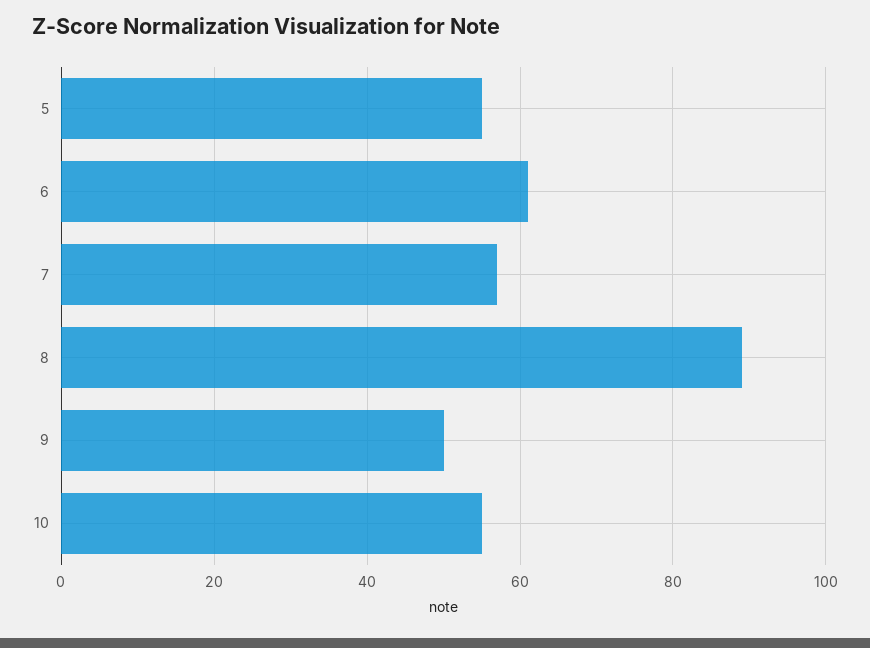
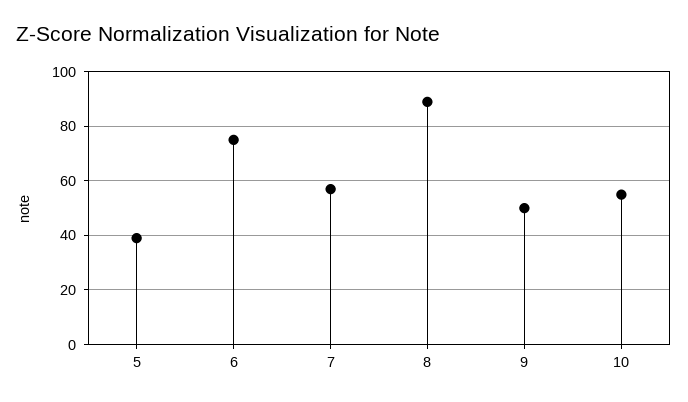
5: 55 -> 40
6: 60 -> 75

